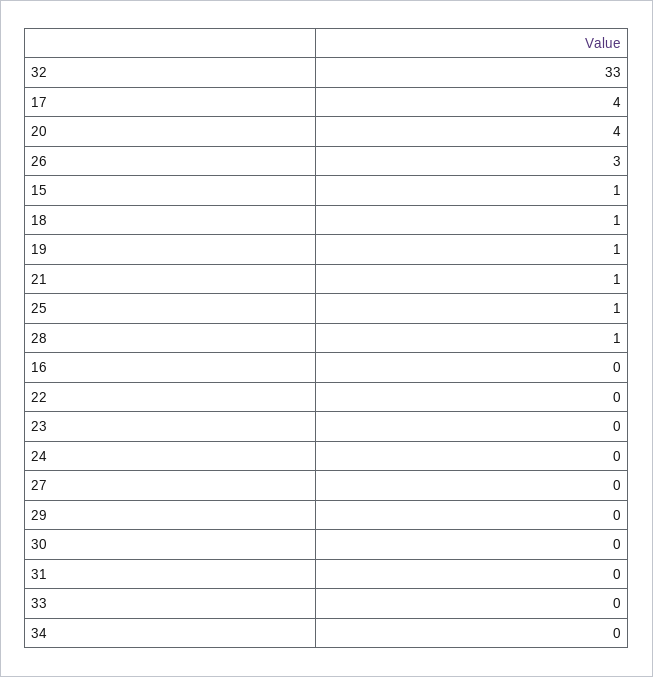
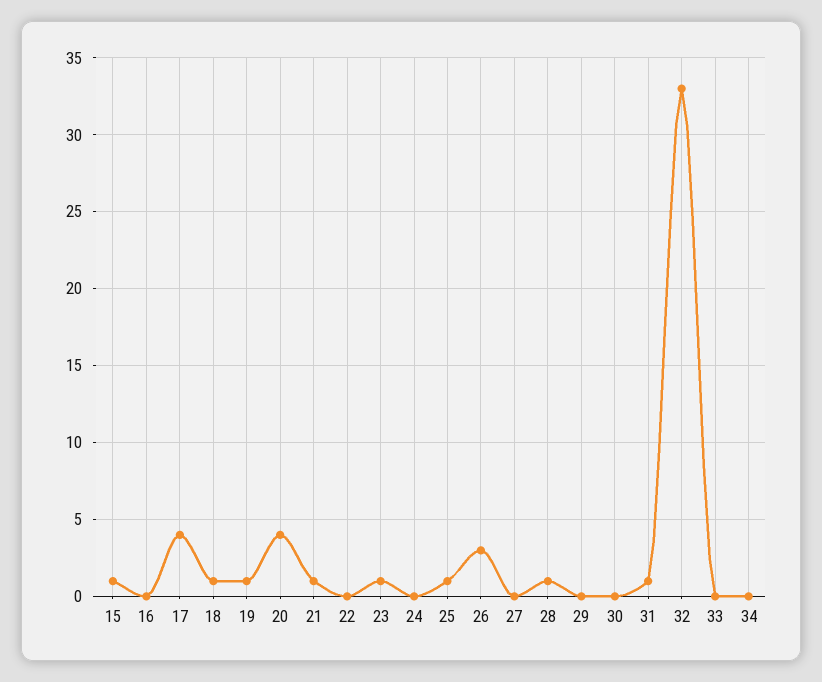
23: 0 -> 1
31: 0 -> 1

